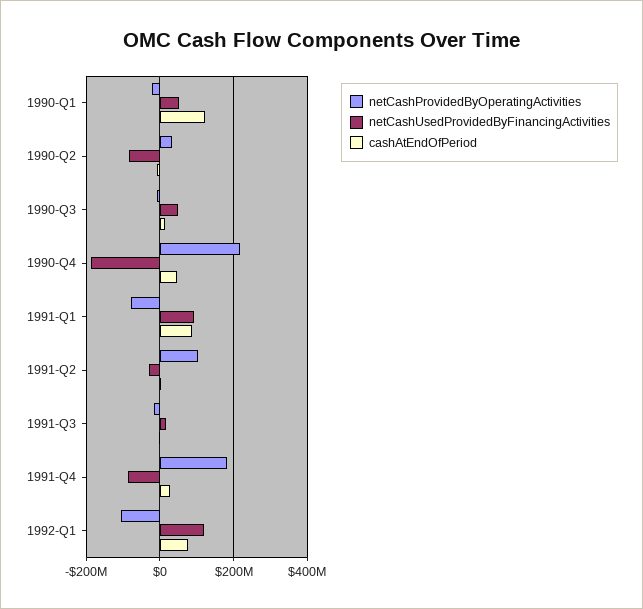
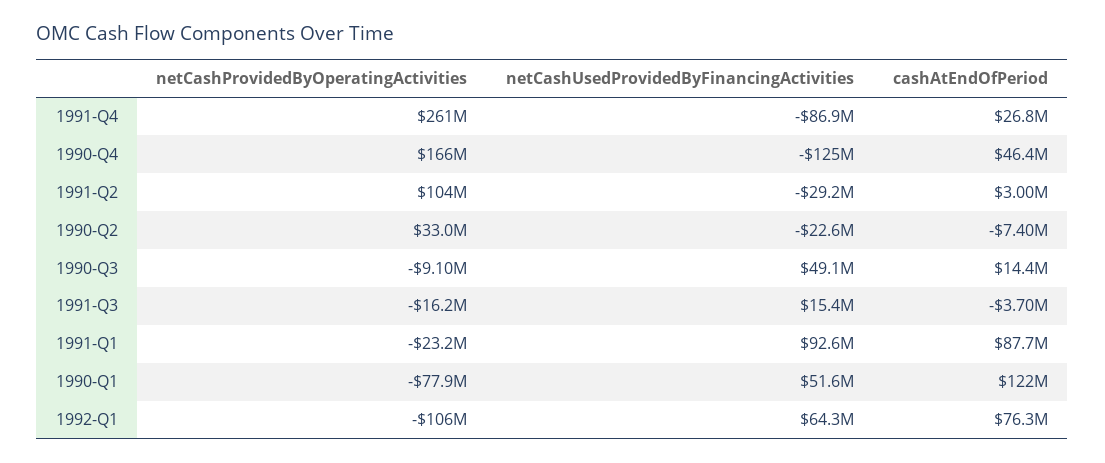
netCashProvidedByOperatingActivities, 1990-Q1: -20000000 -> -77900000
netCashUsedProvidedByFinancingActivities, 1990-Q2: -80000000 -> -22600000
netCashProvidedByOperatingActivities, 1990-Q4: 220000000 -> 166000000
netCashUsedProvidedByFinancingActivities, 1990-Q4: -180000000 -> -125000000
netCashProvidedByOperatingActivities, 1991-Q1: -80000000 -> -23200000
netCashProvidedByOperatingActivities, 1991-Q4: 180000000 -> 261000000
netCashUsedProvidedByFinancingActivities, 1992-Q1: 120000000 -> 64300000

